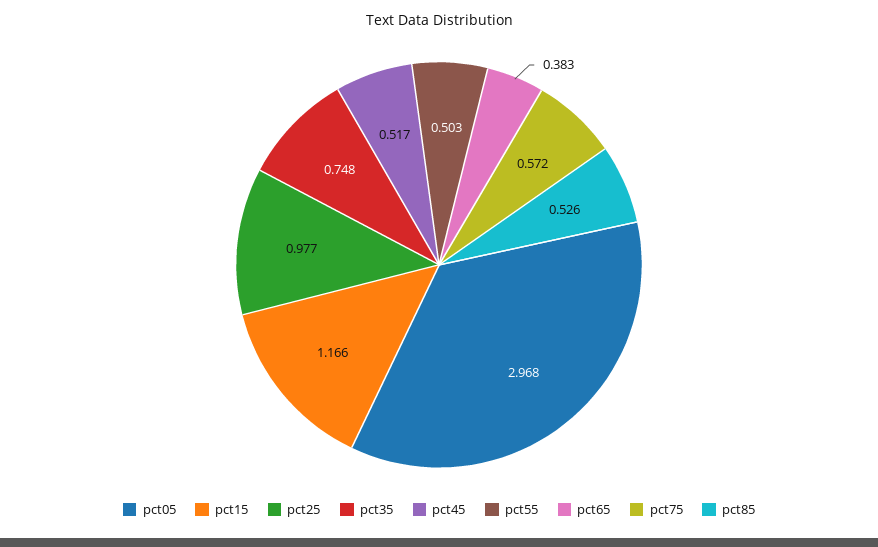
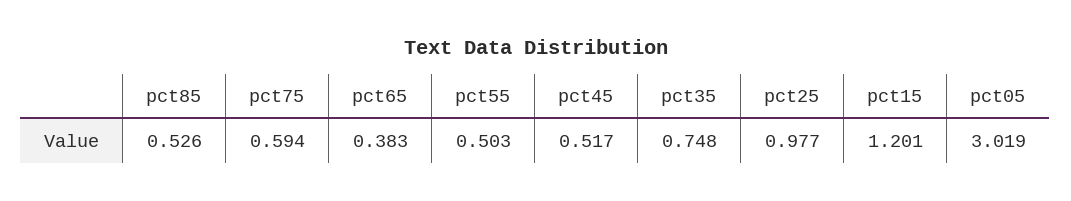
pct05: 2.968 -> 3.019
pct15: 1.166 -> 1.201
pct75: 0.572 -> 0.594

